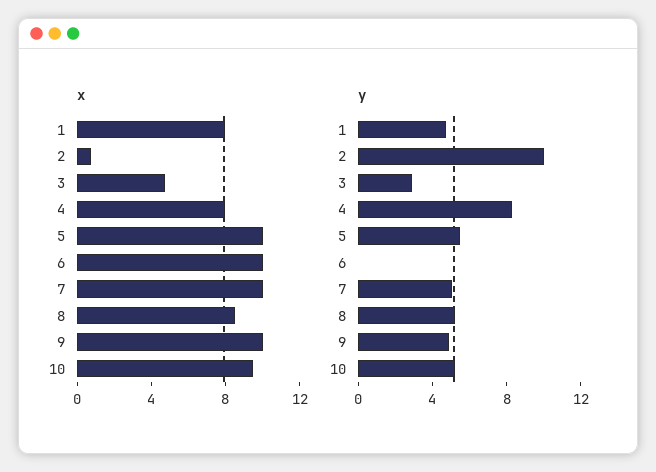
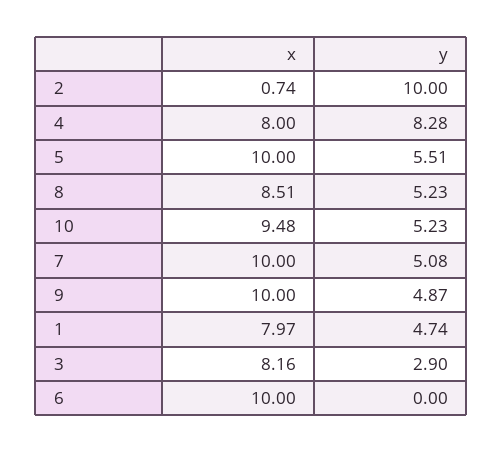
x, 3: 5 -> 8.16

